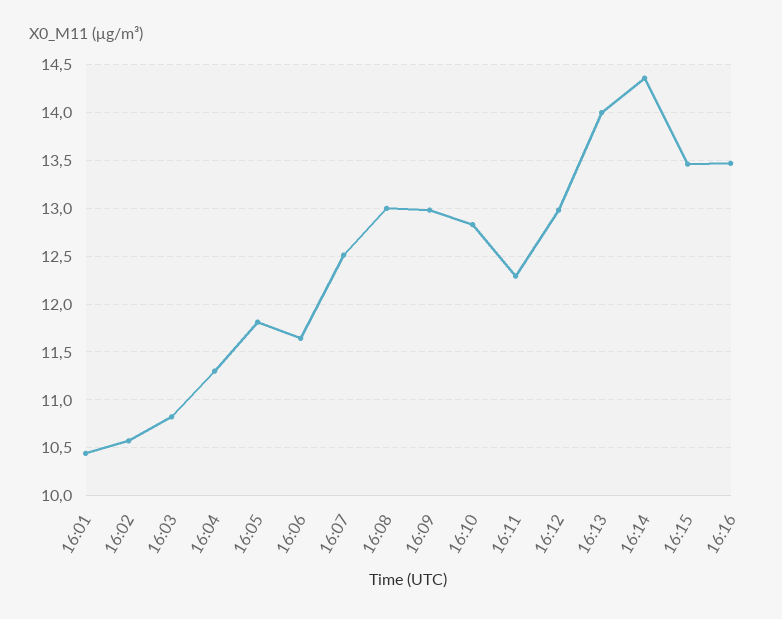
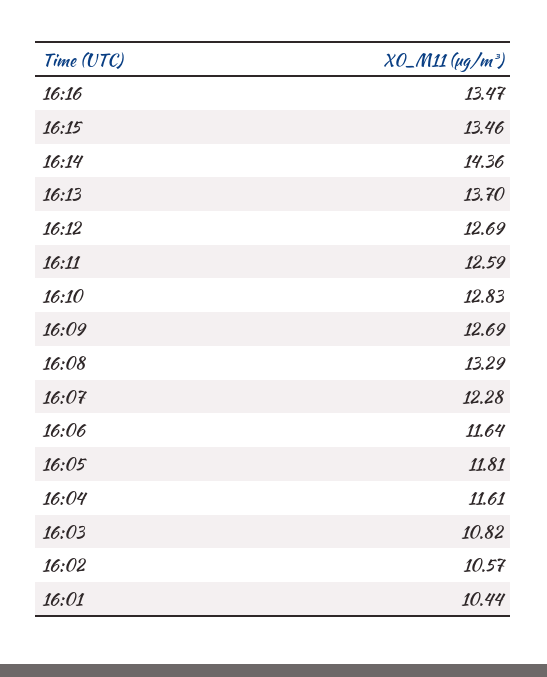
16:04: 11.3 -> 11.61
16:07: 12.5 -> 12.28
16:08: 13 -> 13.29
16:09: 13 -> 12.69
16:11: 12.3 -> 12.59
16:12: 13 -> 12.69
16:13: 14 -> 13.7

